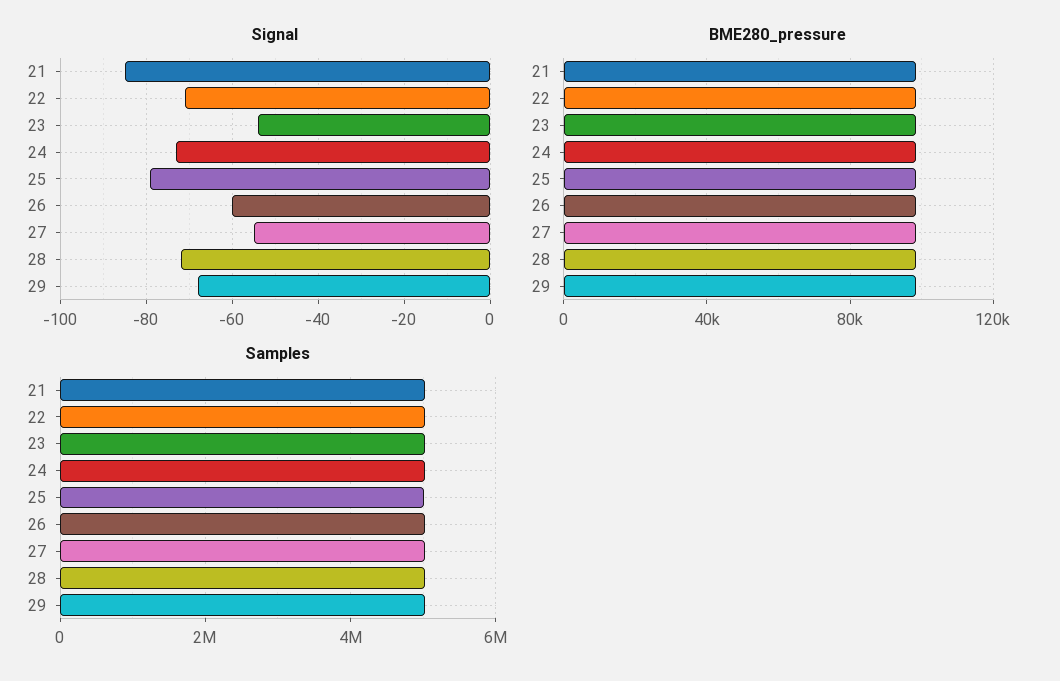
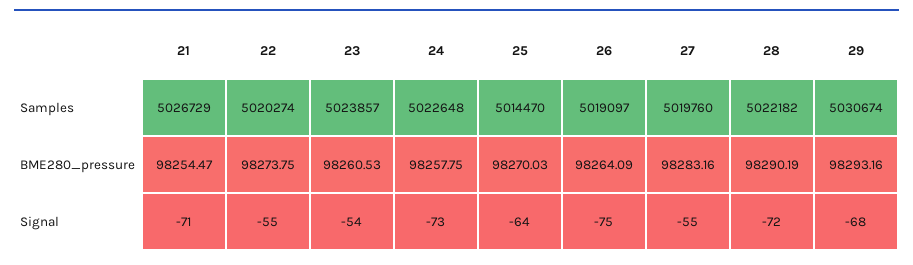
Signal, 21: -85 -> -71
Signal, 22: -70 -> -55
Signal, 25: -80 -> -64
Signal, 26: -60 -> -75

